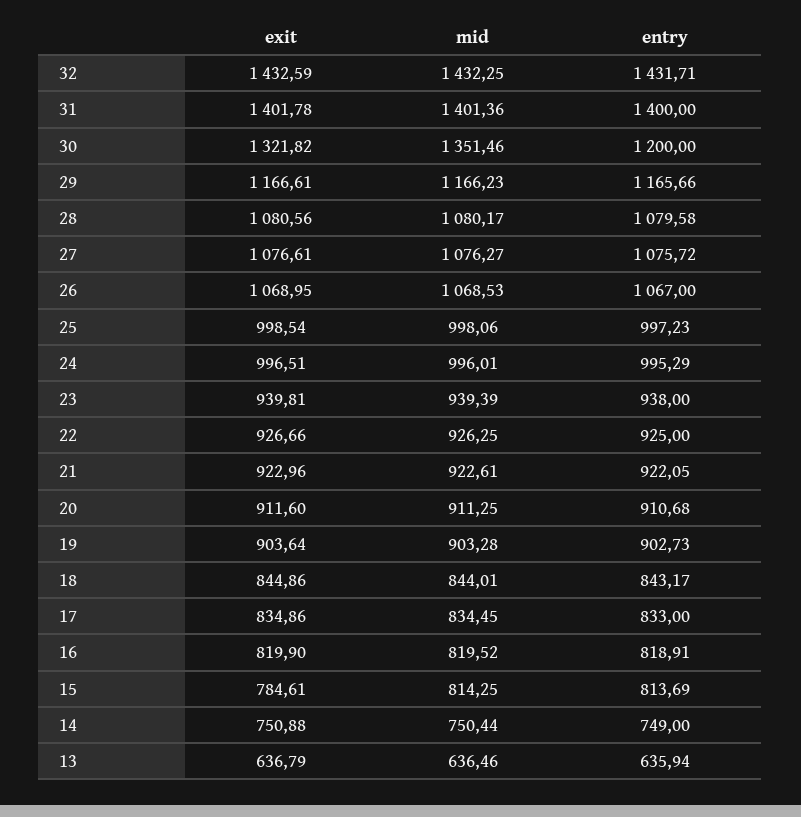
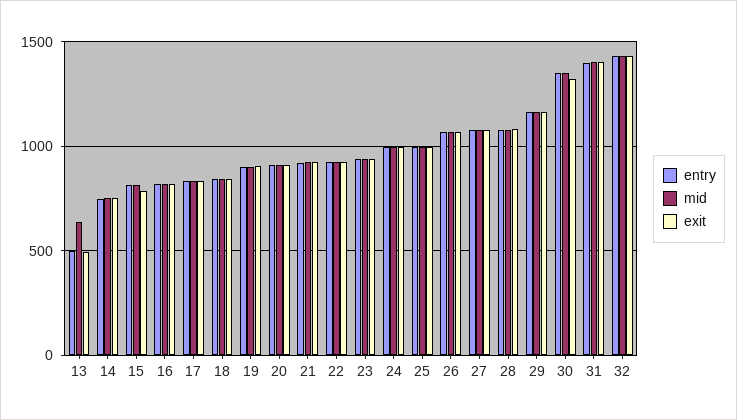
entry, 30: 1200 -> 1350
exit, 13: 636.79 -> 500
entry, 13: 635.94 -> 500

